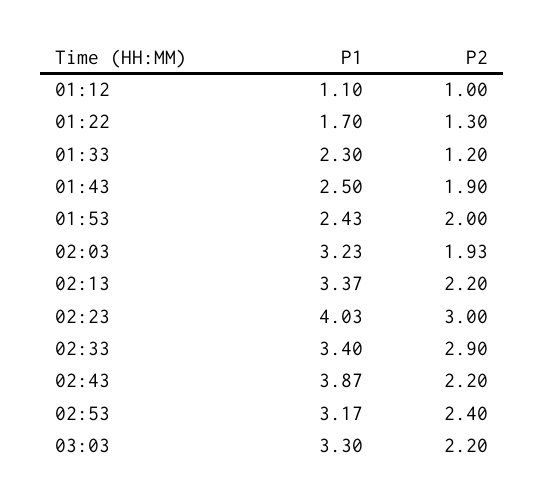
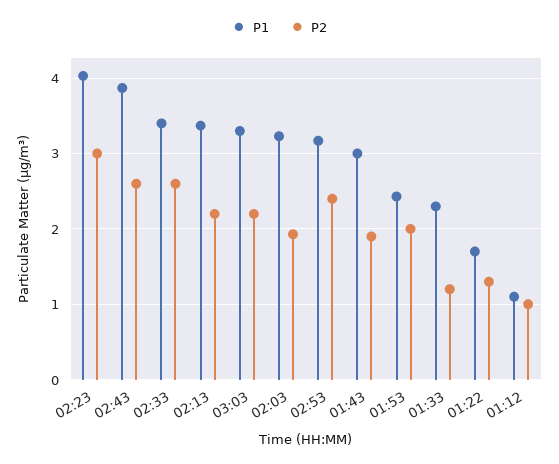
P1, 01:43: 2.5 -> 3
P2, 02:33: 2.9 -> 2.6
P2, 02:43: 2.2 -> 2.6

